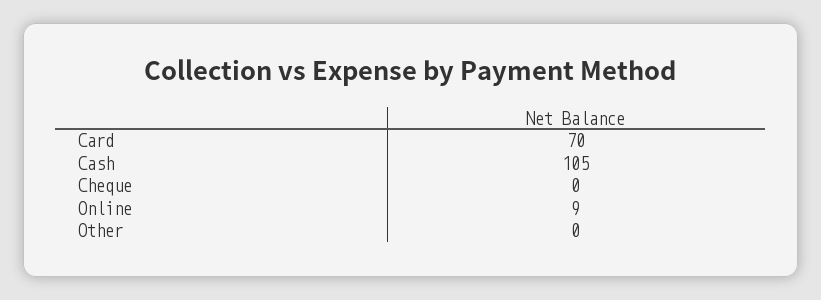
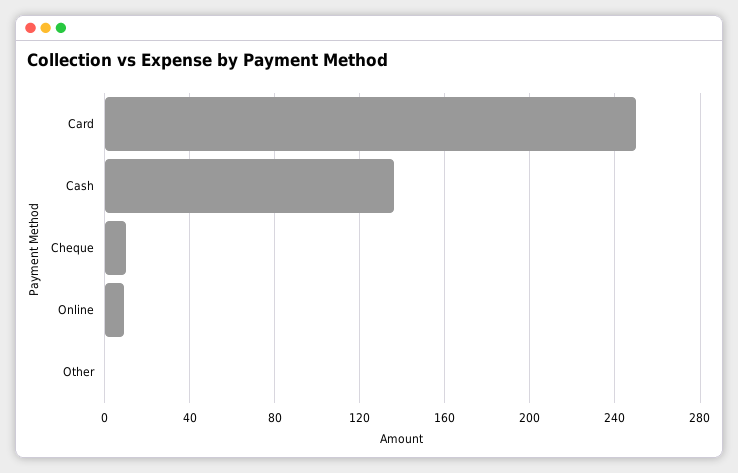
Card: 70 -> 250
Cash: 105 -> 135
Cheque: 0 -> 10

